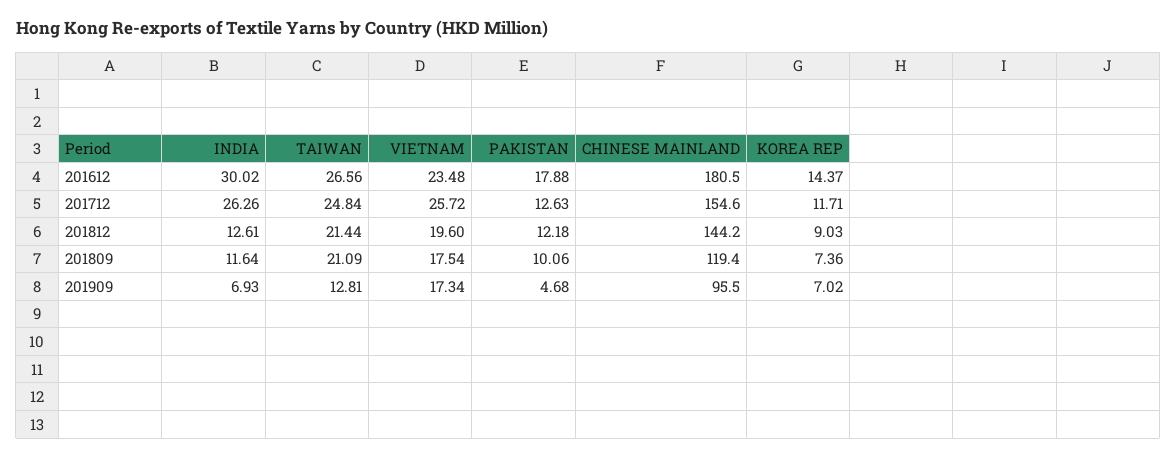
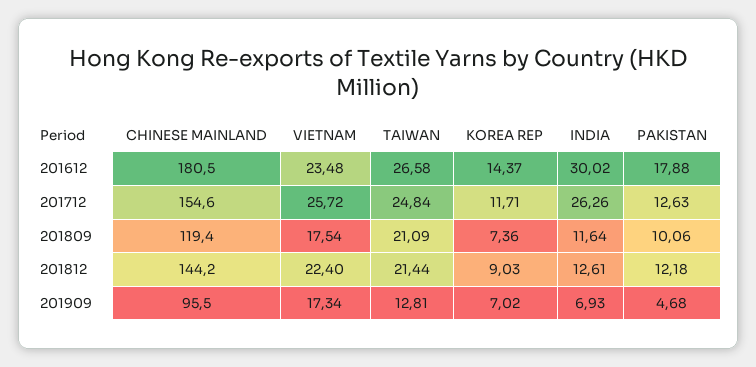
TAIWAN, 201612: 26.56 -> 26.58
VIETNAM, 201812: 19.6 -> 22.4

